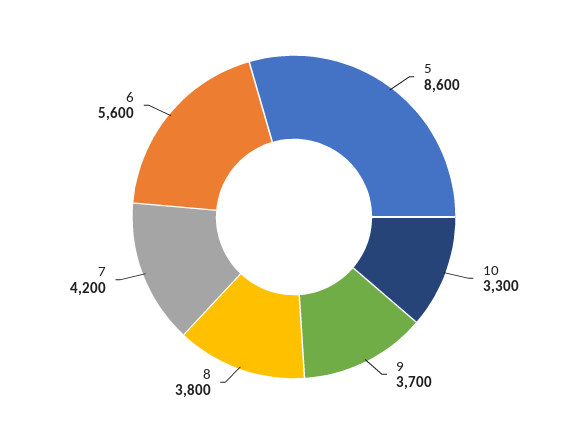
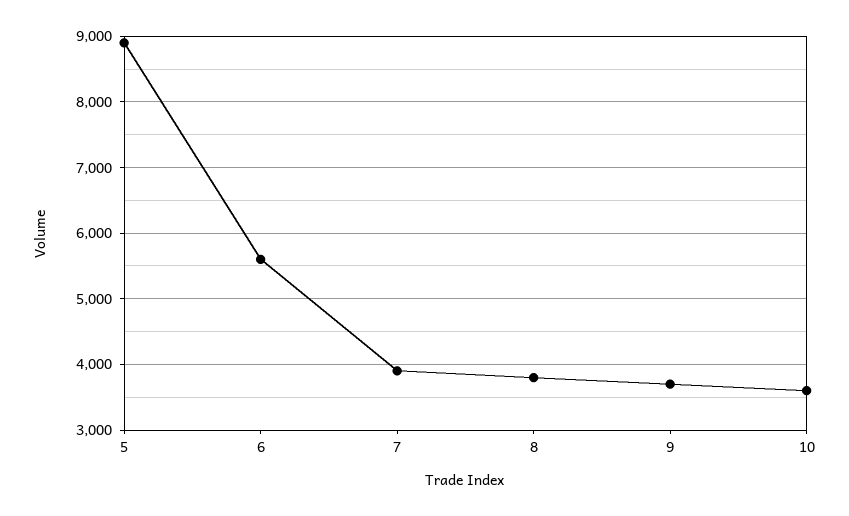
5: 8600 -> 8900
10: 3300 -> 3600
7: 4200 -> 3900

